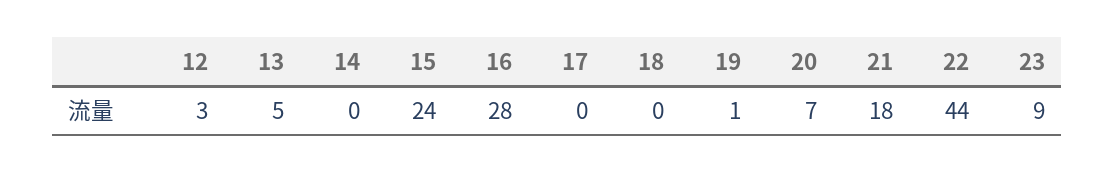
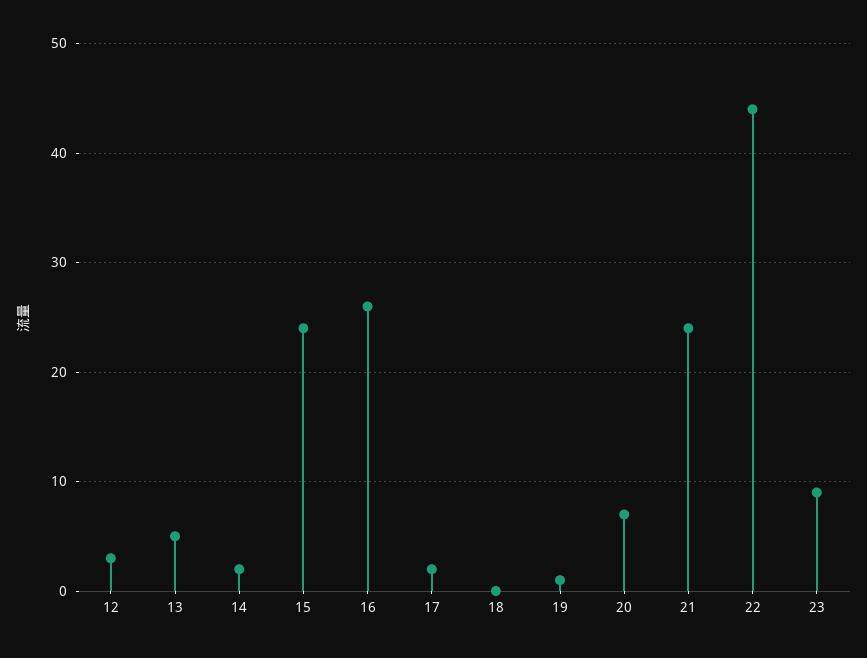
14: 0 -> 2
16: 28 -> 26
17: 0 -> 2
21: 18 -> 24

